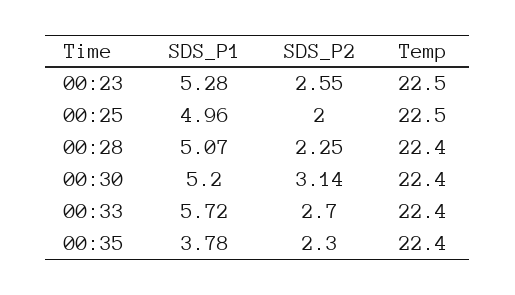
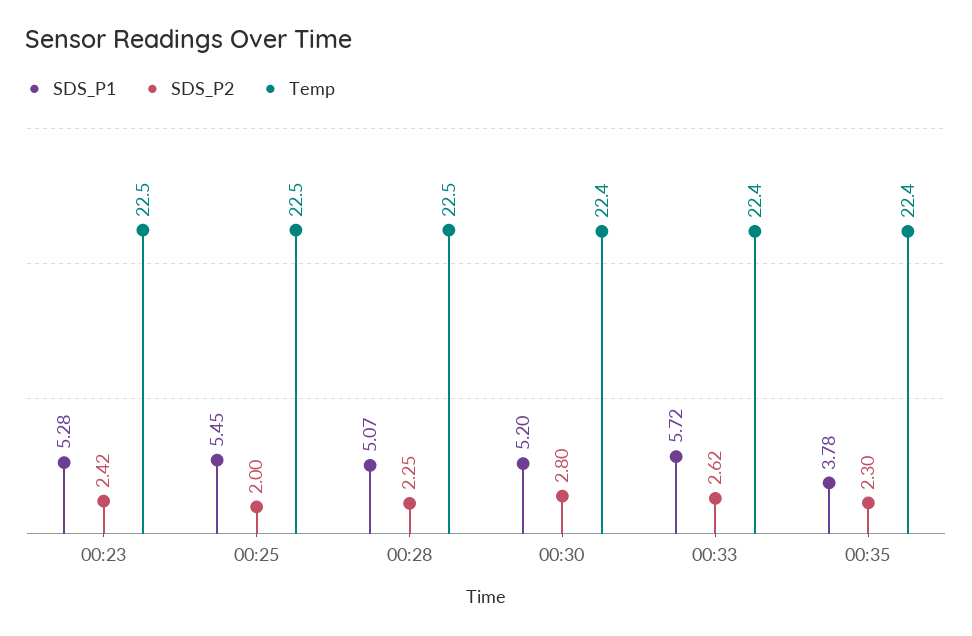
SDS_P2, 00:23: 2.55 -> 2.42
SDS_P1, 00:25: 4.96 -> 5.45
Temp, 00:28: 22.4 -> 22.5
SDS_P2, 00:30: 3.14 -> 2.8
SDS_P2, 00:33: 2.7 -> 2.62

